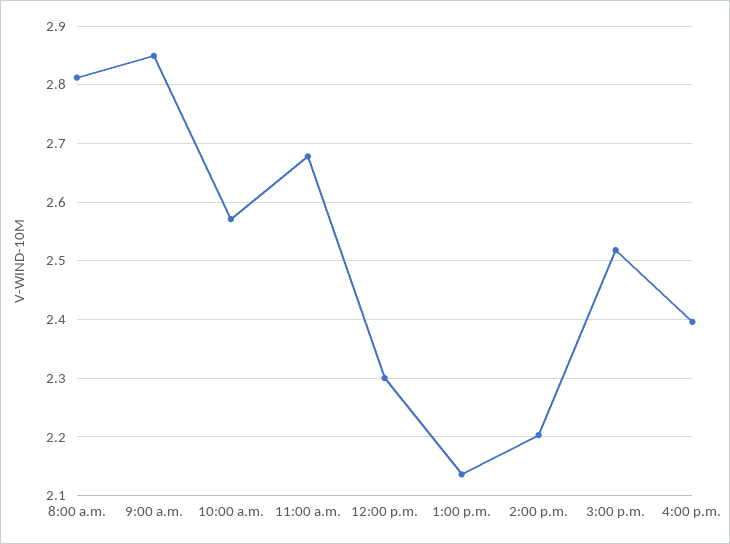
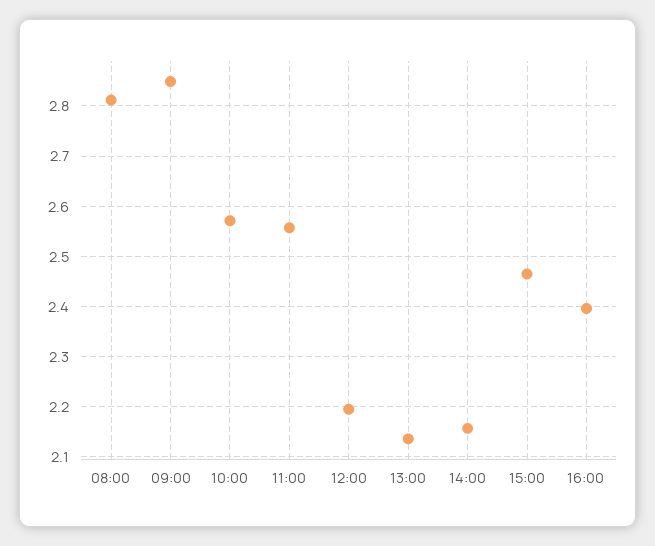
11:00 a.m.: 2.68 -> 2.56
12:00 p.m.: 2.3 -> 2.2
2:00 p.m.: 2.2 -> 2.16
3:00 p.m.: 2.52 -> 2.46

